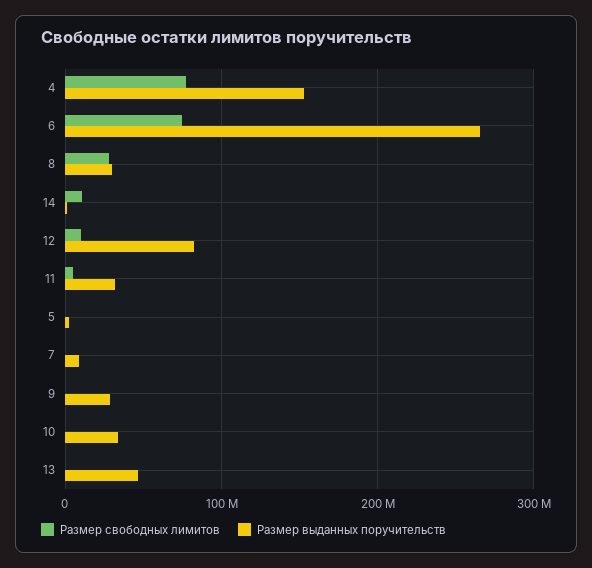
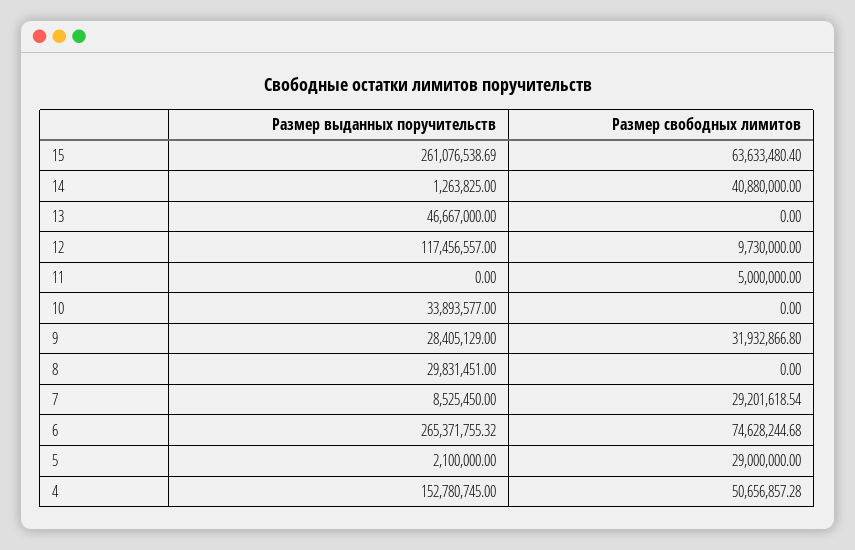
Размер свободных лимитов, 4: 80000000 -> 50656857.28
Размер свободных лимитов, 8: 30000000 -> 0
Размер свободных лимитов, 14: 10000000 -> 40880000
Размер выданных поручительств, 12: 80000000 -> 117456557
Размер выданных поручительств, 11: 30000000 -> 0
Размер свободных лимитов, 5: 0 -> 29000000
Размер свободных лимитов, 7: 0 -> 29201618.54
Размер свободных лимитов, 9: 0 -> 31932866.8
Размер выданных поручительств, 15: none -> 261076538.69
Размер свободных лимитов, 15: none -> 63633480.4

